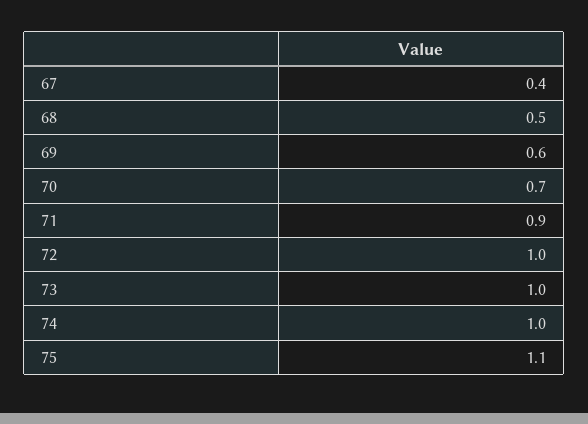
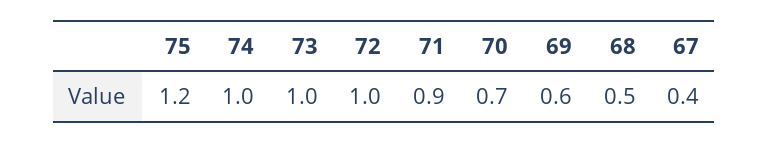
75: 1.1 -> 1.2

